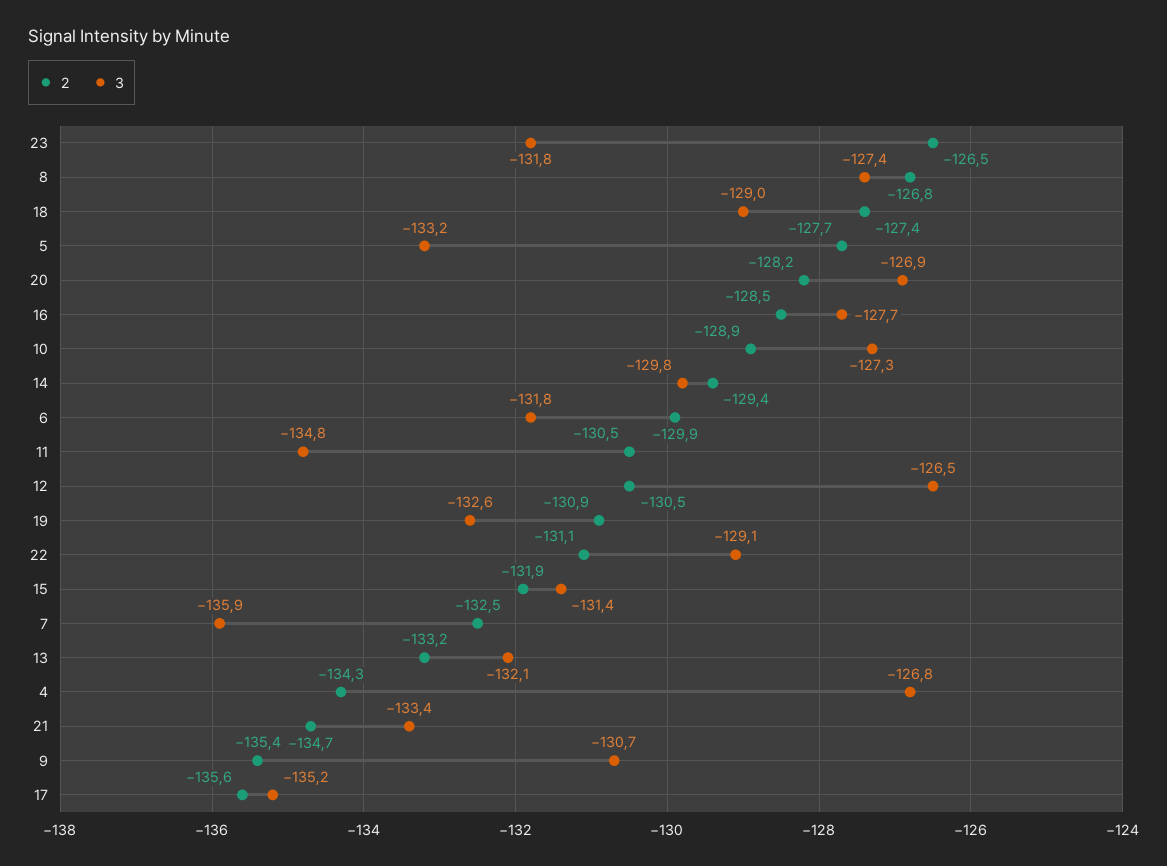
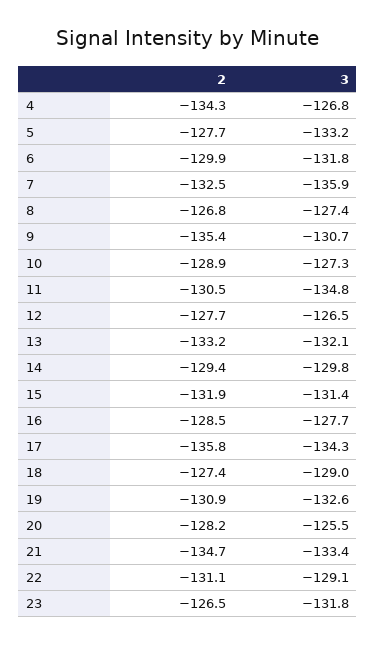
3, 20: -126.9 -> -125.5
2, 12: -130.5 -> -127.7
2, 17: -135.6 -> -135.8
3, 17: -135.2 -> -134.3

